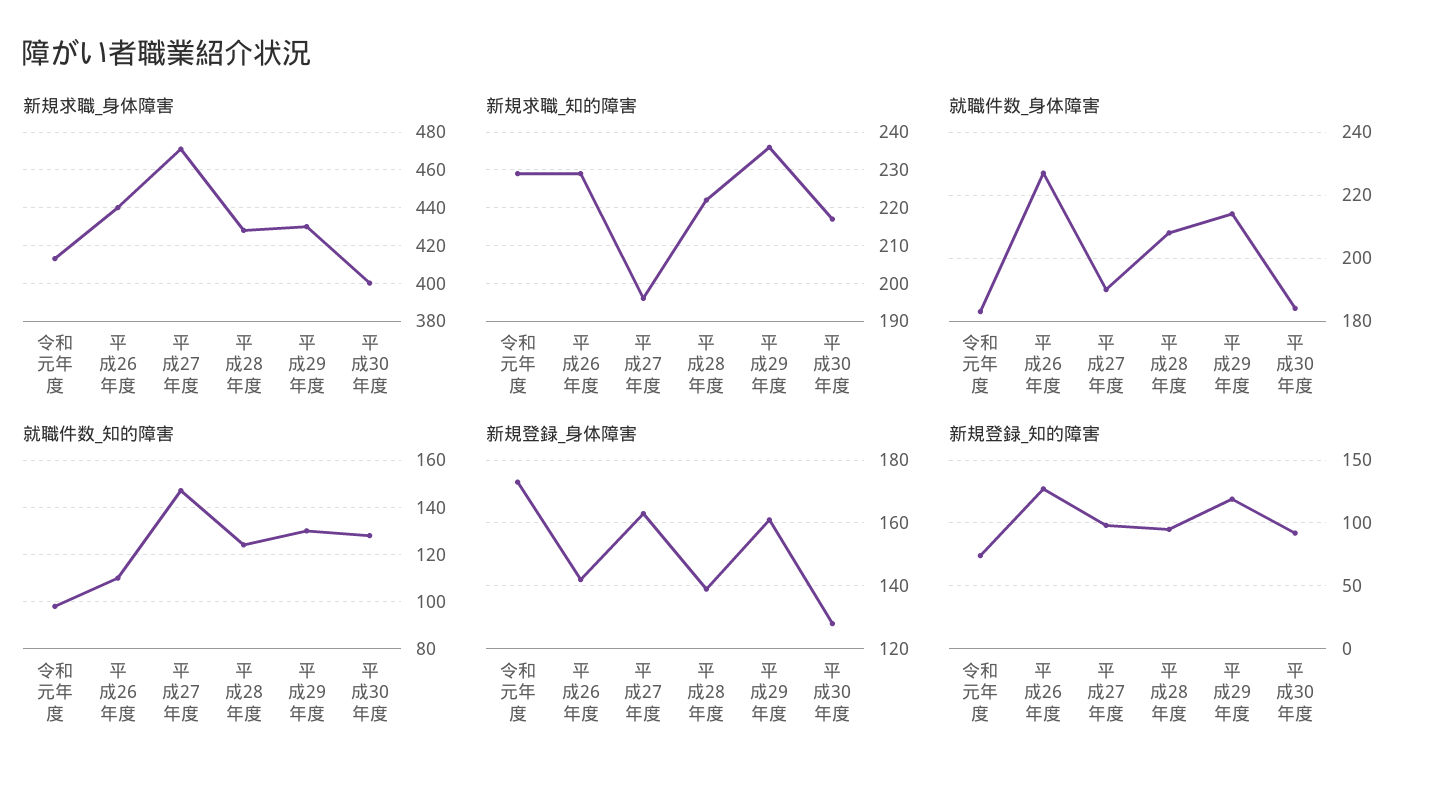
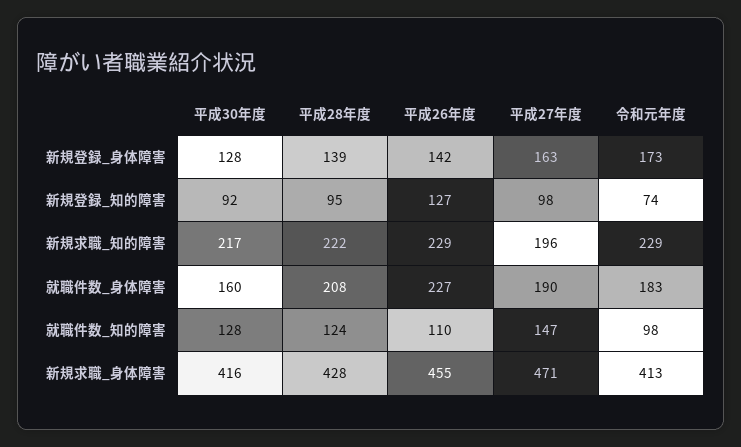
新規求職_身体障害, 平成26年度: 440 -> 455
新規求職_身体障害, 平成29年度: 430 -> none
新規求職_身体障害, 平成30年度: 400 -> 416
新規求職_知的障害, 平成29年度: 235 -> none
就職件数_身体障害, 平成29年度: 215 -> none
就職件数_身体障害, 平成30年度: 185 -> 160
就職件数_知的障害, 平成29年度: 130 -> none
新規登録_身体障害, 平成29年度: 160 -> none
新規登録_知的障害, 平成29年度: 120 -> none

